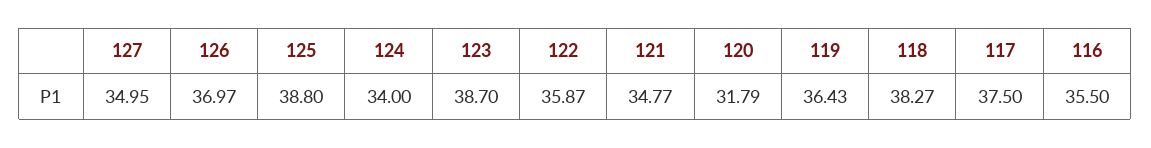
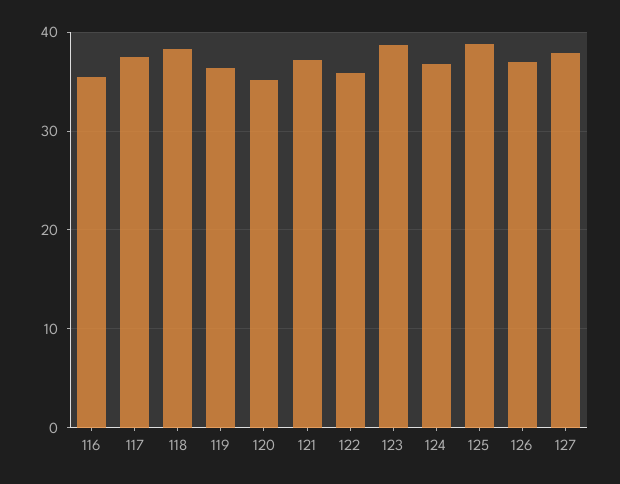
127: 34.95 -> 38
124: 34 -> 37
121: 34.77 -> 37
120: 31.79 -> 35

